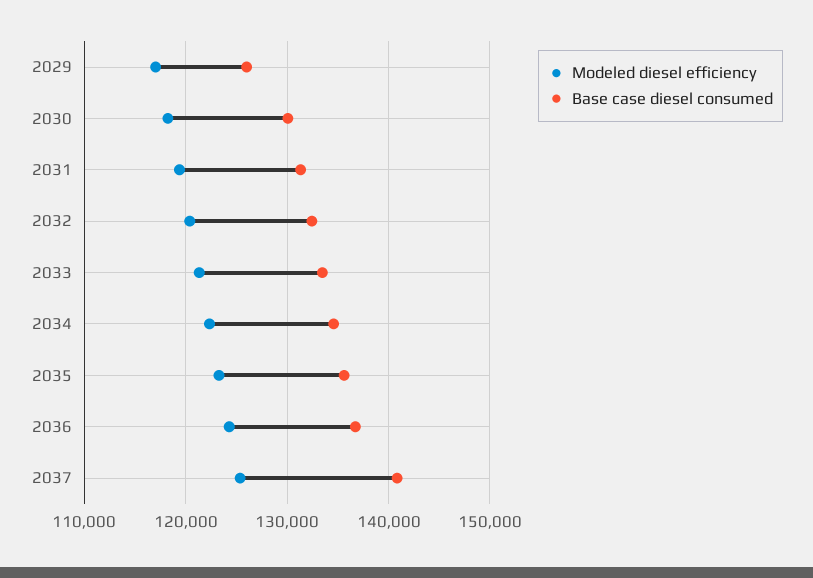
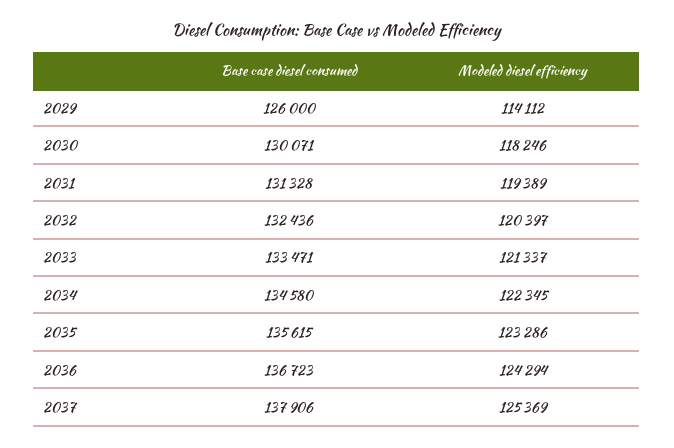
Modeled diesel efficiency, 2029: 117000 -> 114112
Base case diesel consumed, 2037: 141000 -> 137906

